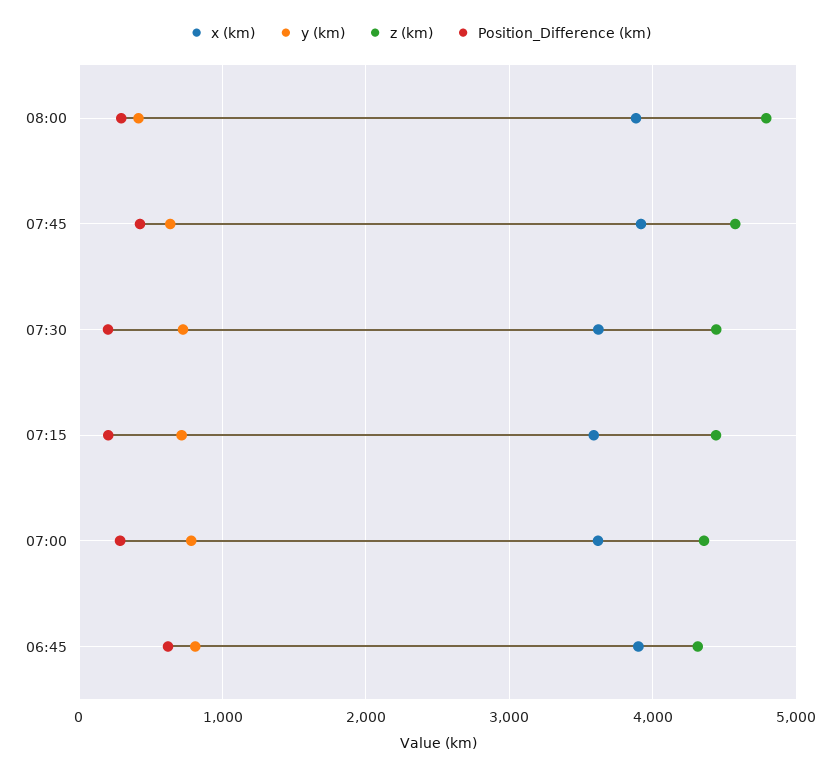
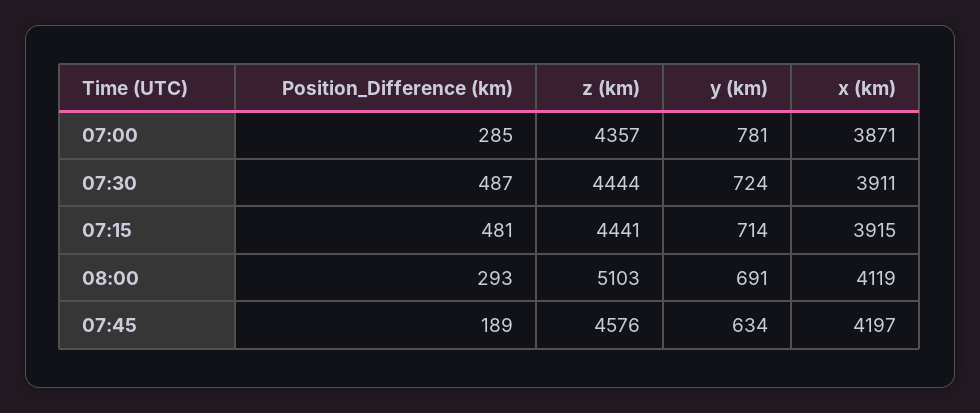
x (km), 08:00: 3900 -> 4119
y (km), 08:00: 400 -> 691
z (km), 08:00: 4800 -> 5103
x (km), 07:45: 3900 -> 4197
Position_Difference (km), 07:45: 400 -> 189
x (km), 07:30: 3600 -> 3911
Position_Difference (km), 07:30: 200 -> 487
x (km), 07:15: 3600 -> 3915
Position_Difference (km), 07:15: 200 -> 481
x (km), 07:00: 3600 -> 3871
x (km), 06:45: 3900 -> none
y (km), 06:45: 800 -> none
z (km), 06:45: 4300 -> none
Position_Difference (km), 06:45: 600 -> none

